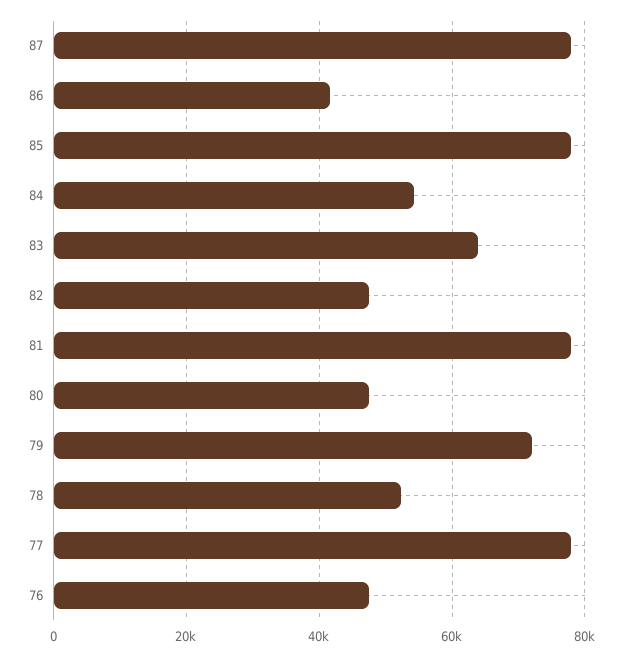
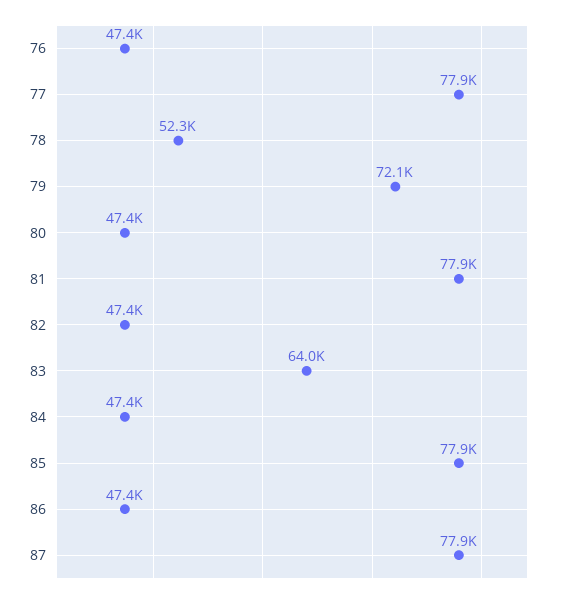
86: 42000 -> 47400
84: 54000 -> 47400

